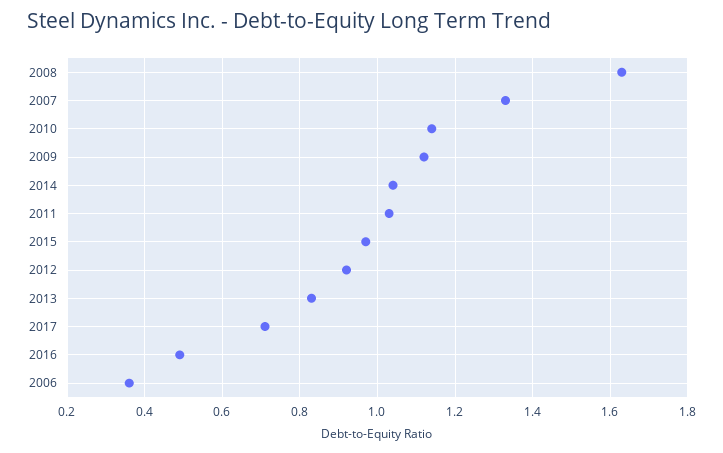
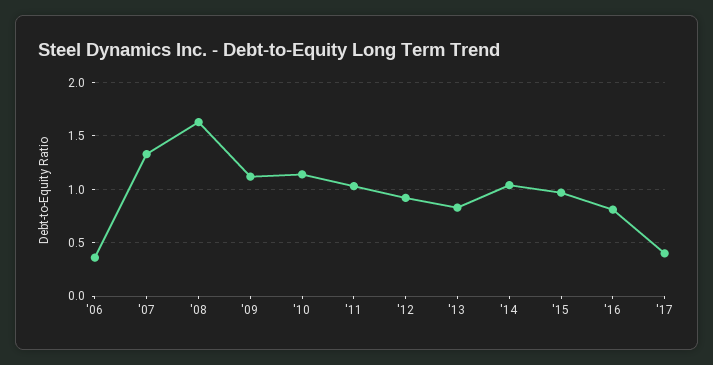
2017: 0.7 -> 0.4
2016: 0.5 -> 0.8

